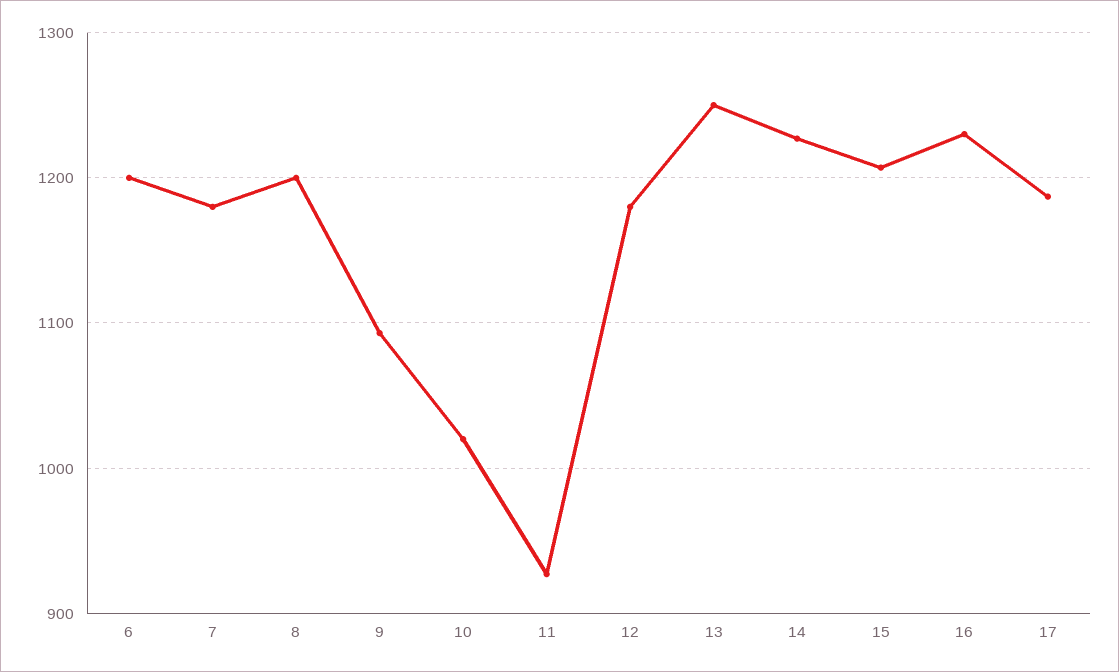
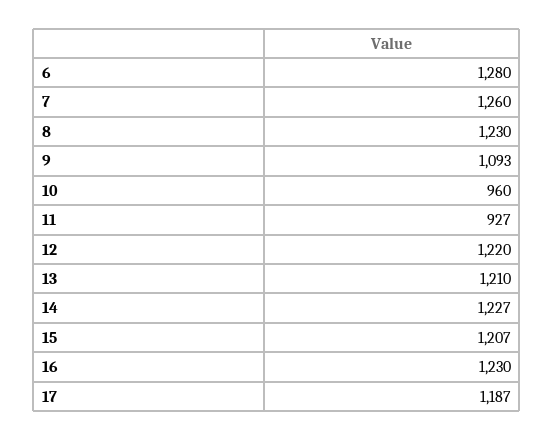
6: 1200 -> 1280
7: 1180 -> 1260
8: 1200 -> 1230
10: 1020 -> 960
12: 1180 -> 1220
13: 1250 -> 1210

